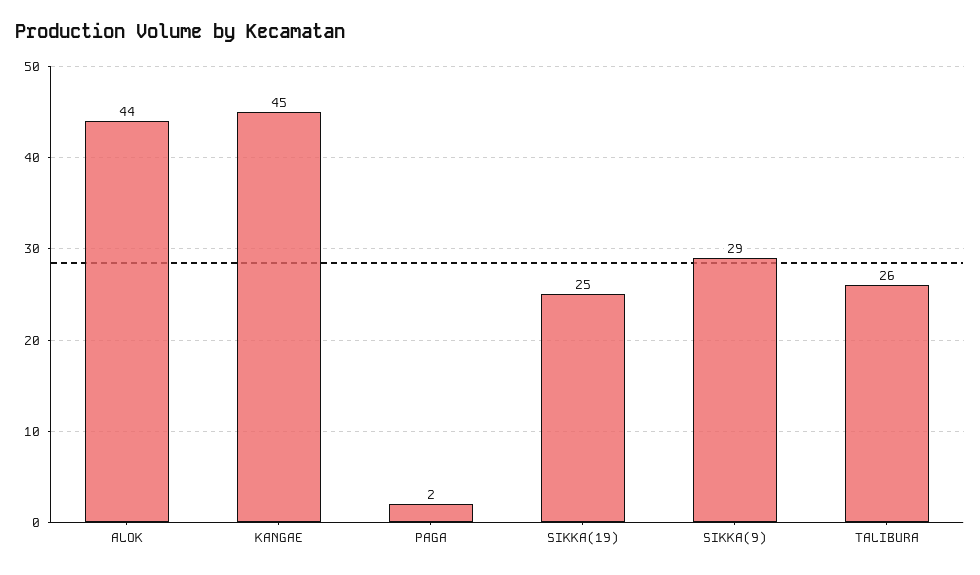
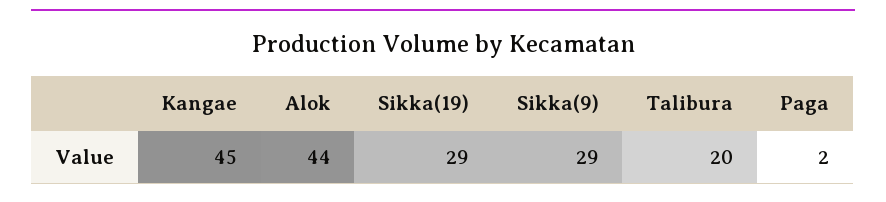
SIKKA(19): 25 -> 29
TALIBURA: 26 -> 20

